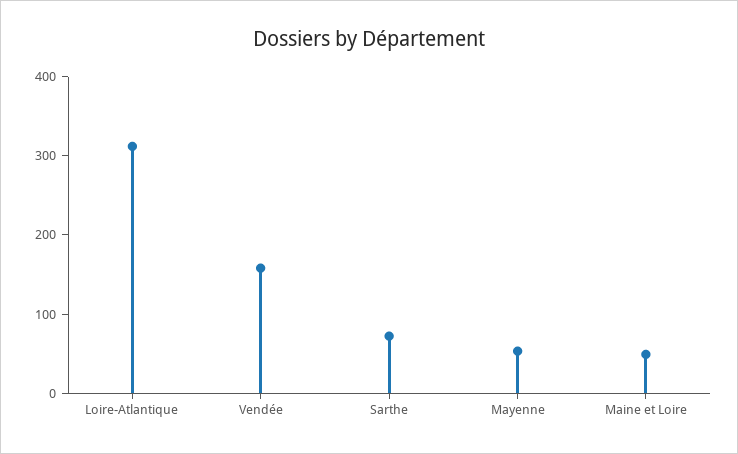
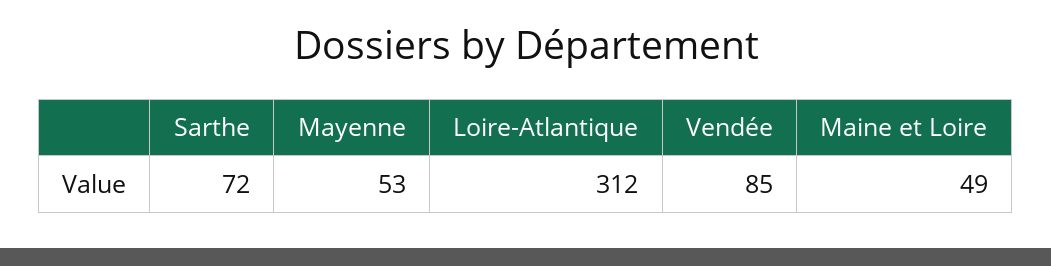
Vendée: 160 -> 85

